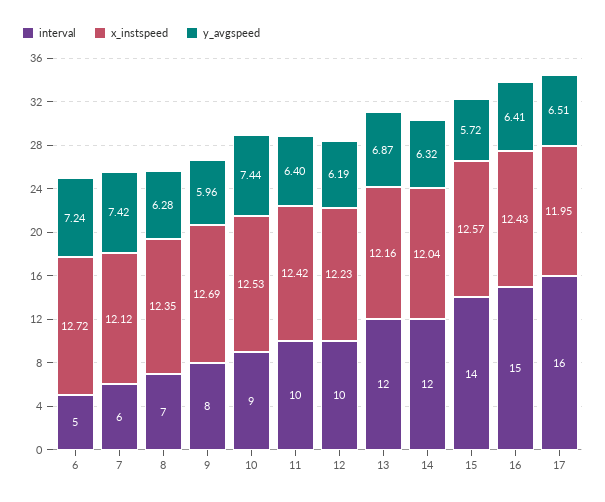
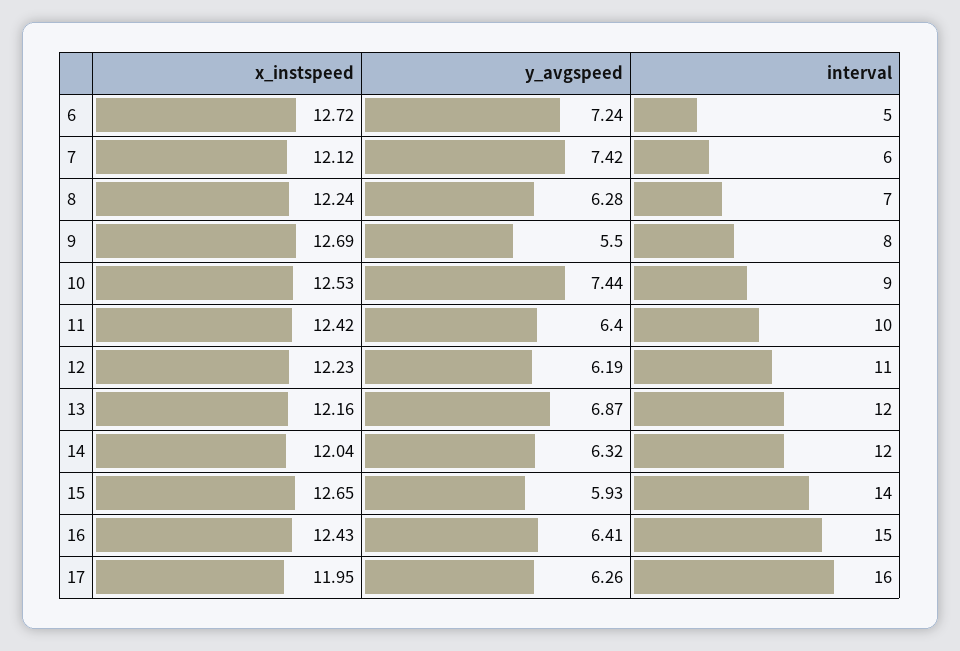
x_instspeed, 8: 12.35 -> 12.24
y_avgspeed, 9: 5.96 -> 5.5
interval, 12: 10 -> 11
x_instspeed, 15: 12.57 -> 12.65
y_avgspeed, 15: 5.72 -> 5.93
y_avgspeed, 17: 6.51 -> 6.26

